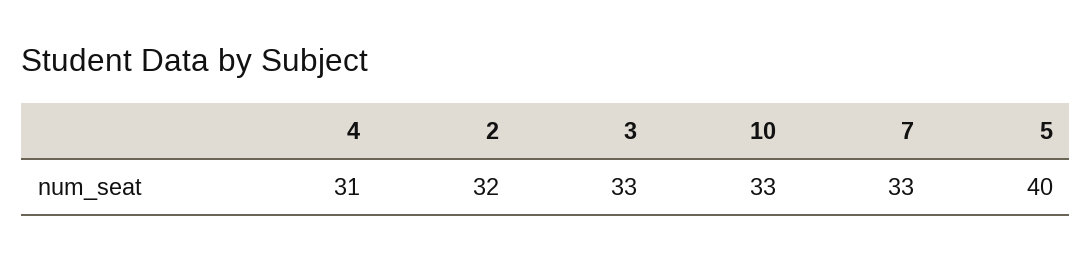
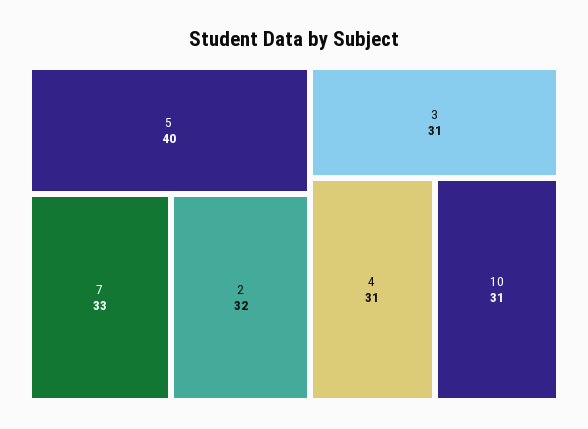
3: 33 -> 31
10: 33 -> 31

